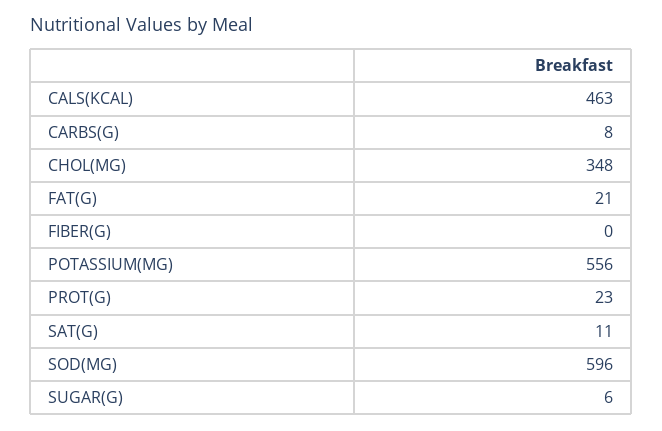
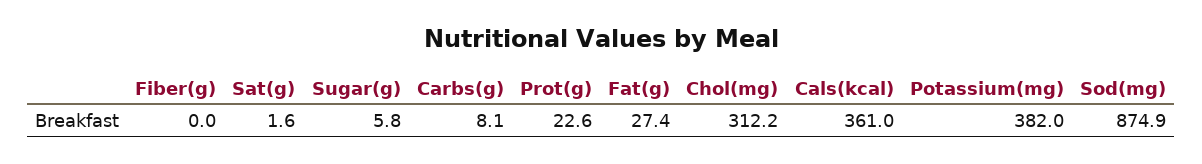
CALS(KCAL): 463 -> 361
CHOL(MG): 348 -> 312.2
FAT(G): 21 -> 27.4
POTASSIUM(MG): 556 -> 382
SAT(G): 11 -> 1.6
SOD(MG): 596 -> 874.9

